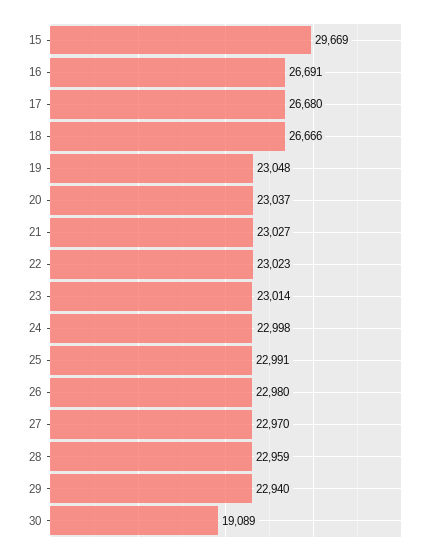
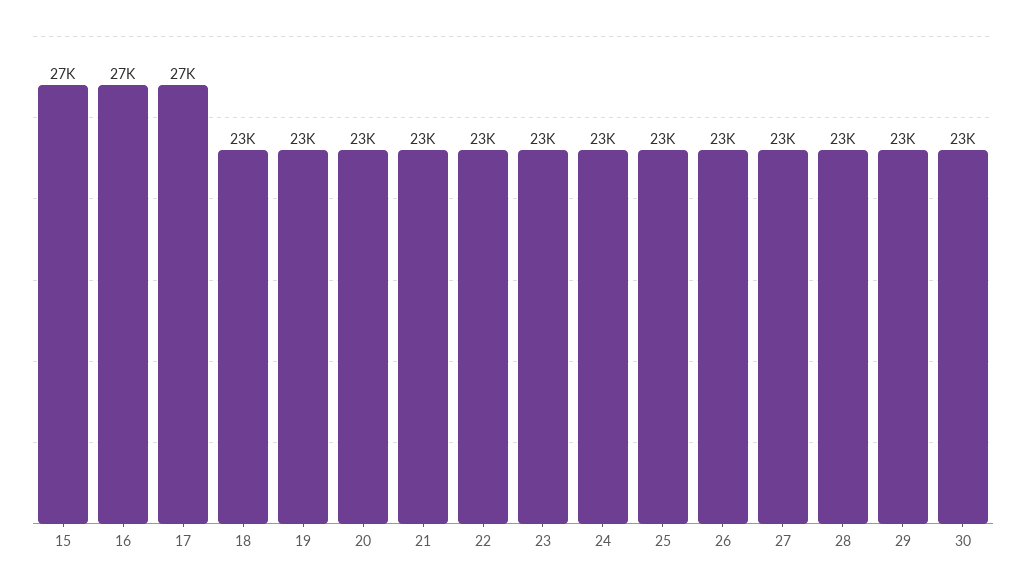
15: 29669 -> 27000
18: 26666 -> 23000
30: 19089 -> 23000

